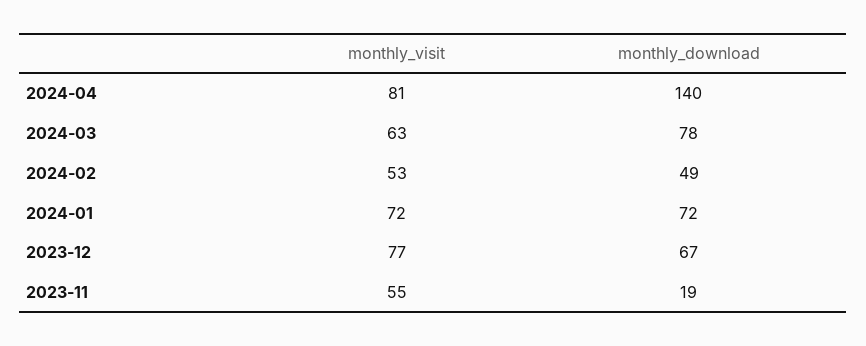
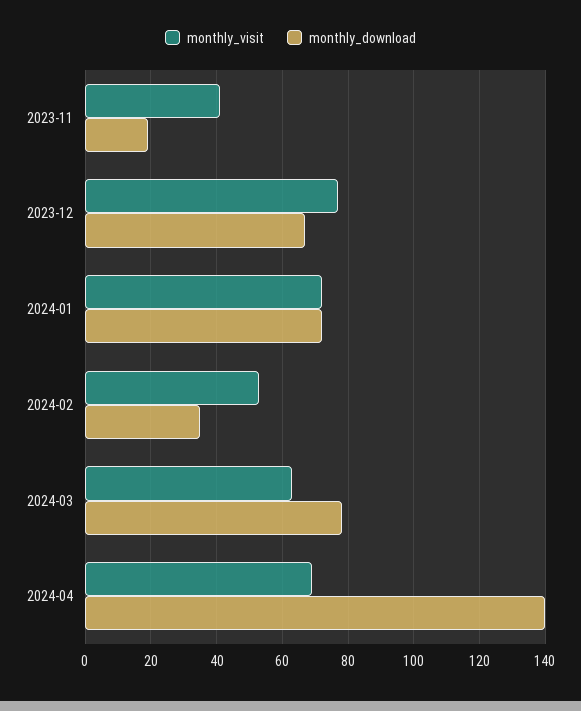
monthly_visit, 2024-04: 81 -> 70
monthly_download, 2024-02: 49 -> 35
monthly_visit, 2023-11: 55 -> 40

